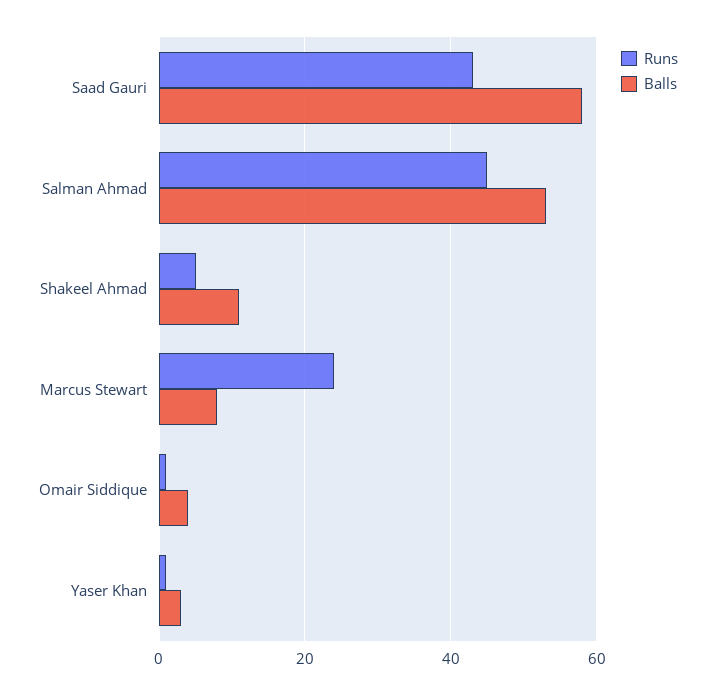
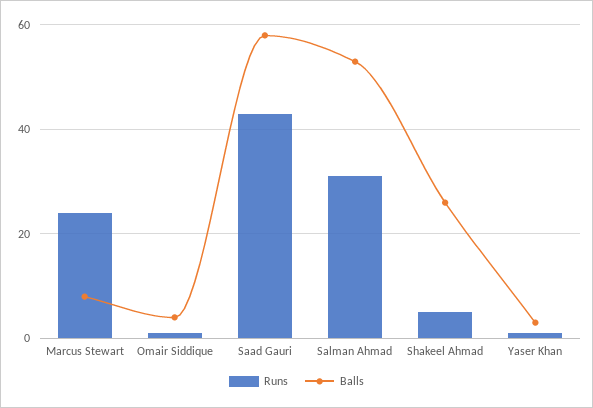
Runs, Salman Ahmad: 45 -> 30
Balls, Shakeel Ahmad: 10 -> 25

